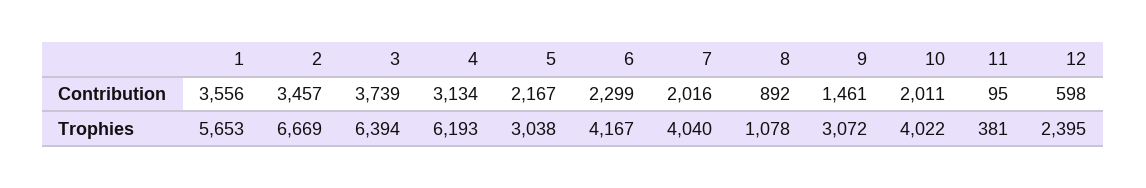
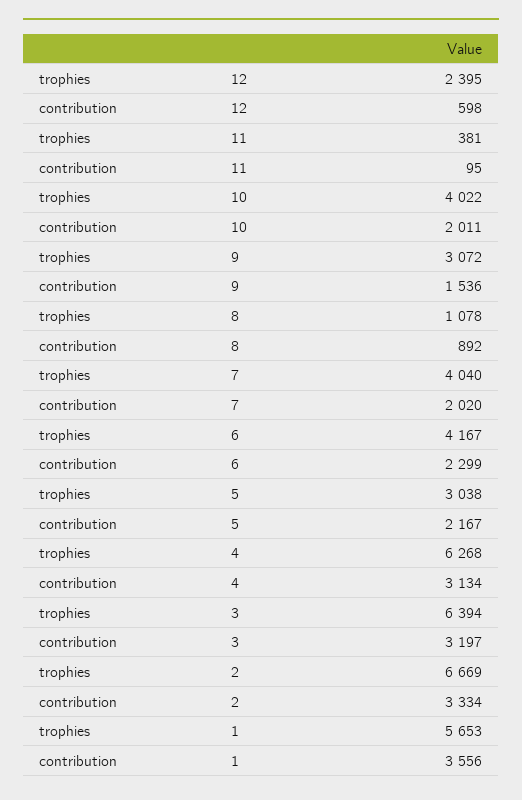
2, Contribution: 3457 -> 3334
3, Contribution: 3739 -> 3197
7, Contribution: 2016 -> 2020
9, Contribution: 1461 -> 1536
4, Trophies: 6193 -> 6268

